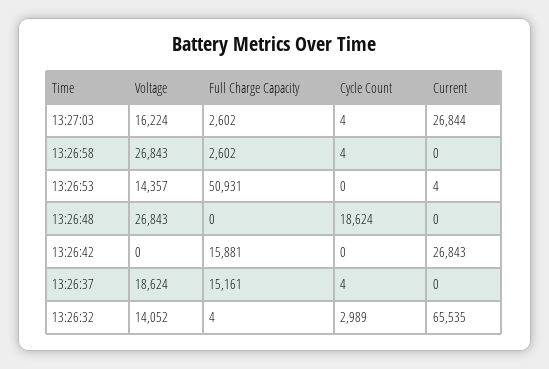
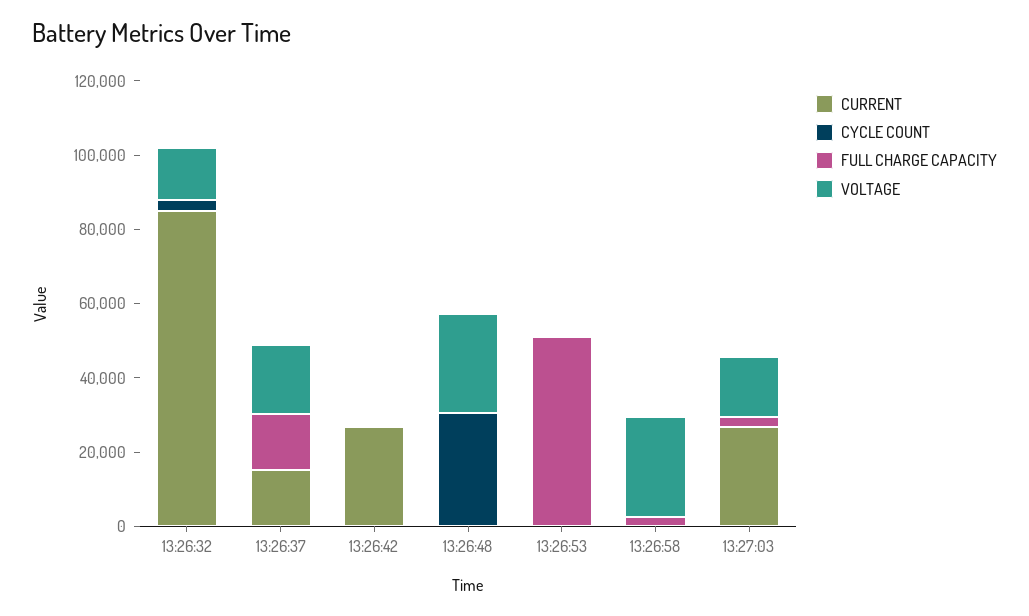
Voltage, 13:26:53: 14357 -> 0
Cycle Count, 13:26:48: 18624 -> 30000
Full Charge Capacity, 13:26:42: 15881 -> 0
Current, 13:26:37: 0 -> 15000
Current, 13:26:32: 65535 -> 85000

